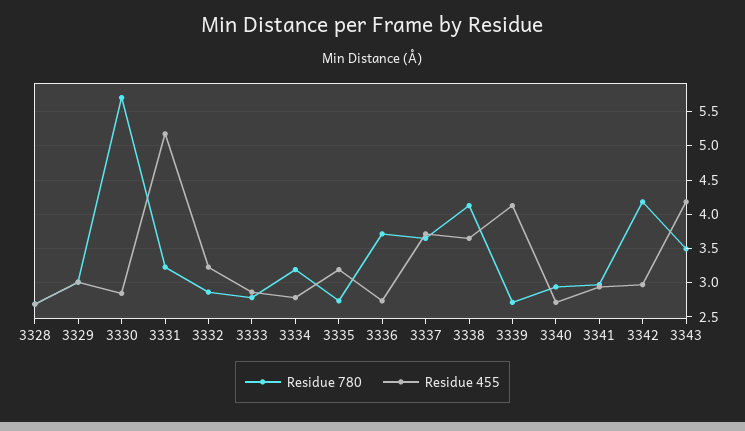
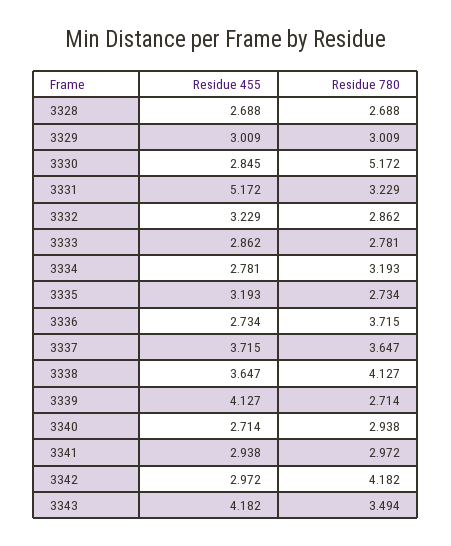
Residue 780, 3330: 5.7 -> 5.172

